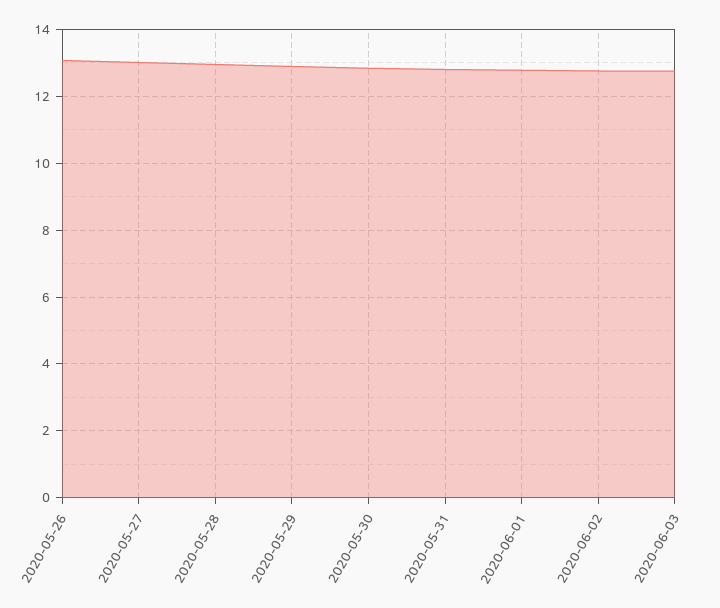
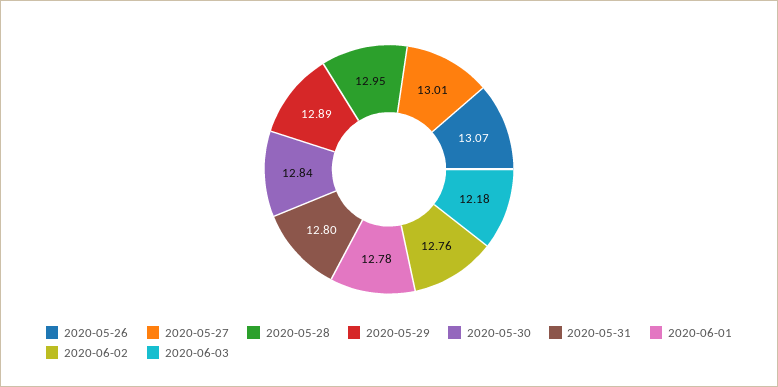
2020-06-03: 12.8 -> 12.18

